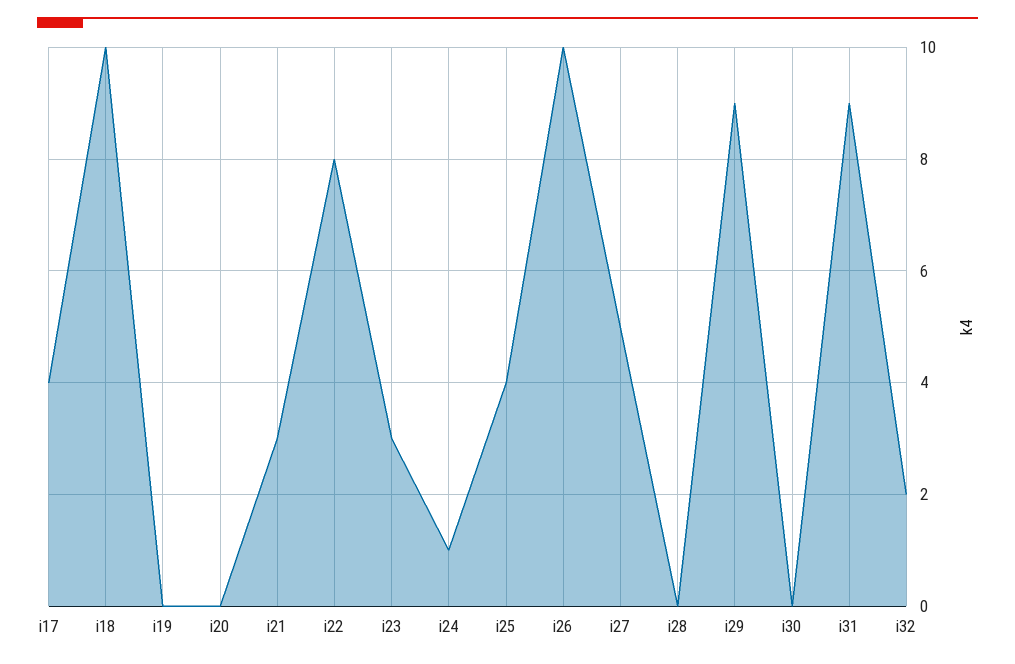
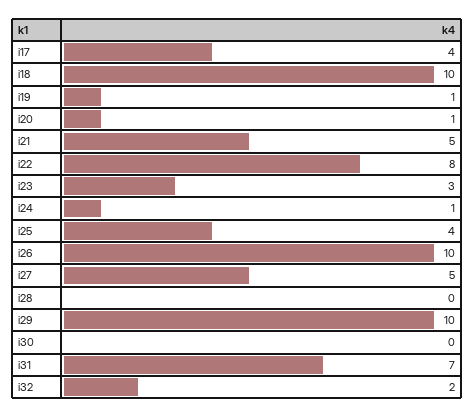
i19: 0 -> 1
i20: 0 -> 1
i21: 3 -> 5
i29: 9 -> 10
i31: 9 -> 7

